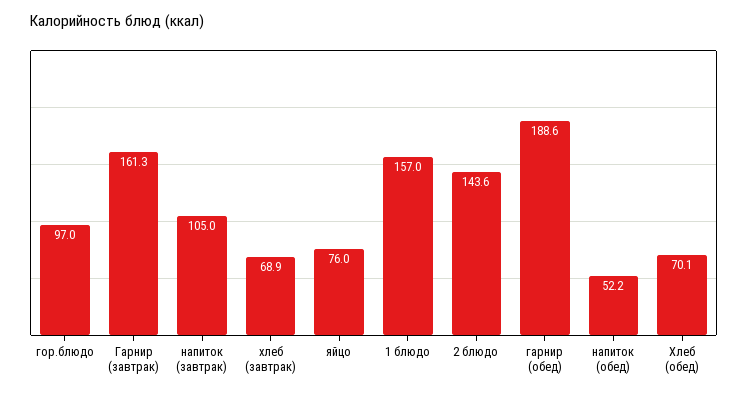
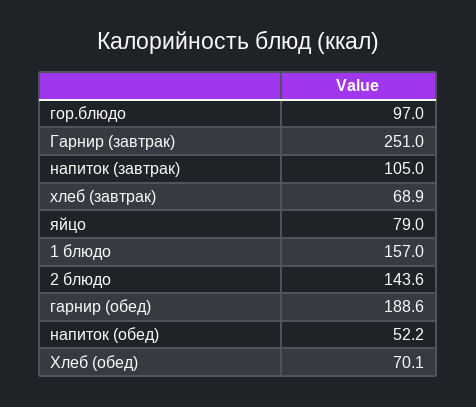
Гарнир (завтрак): 161.3 -> 251
яйцо: 76 -> 79

